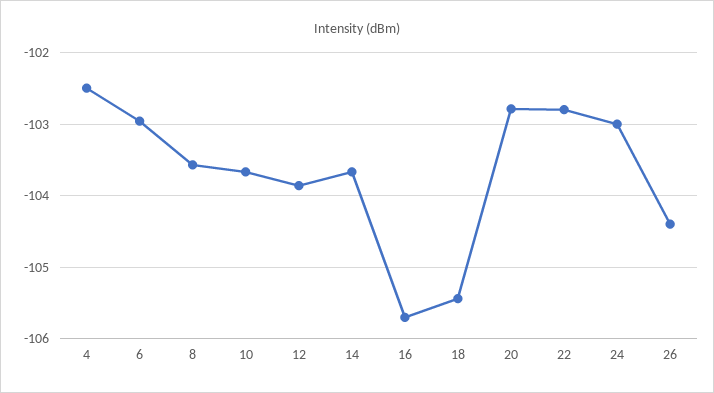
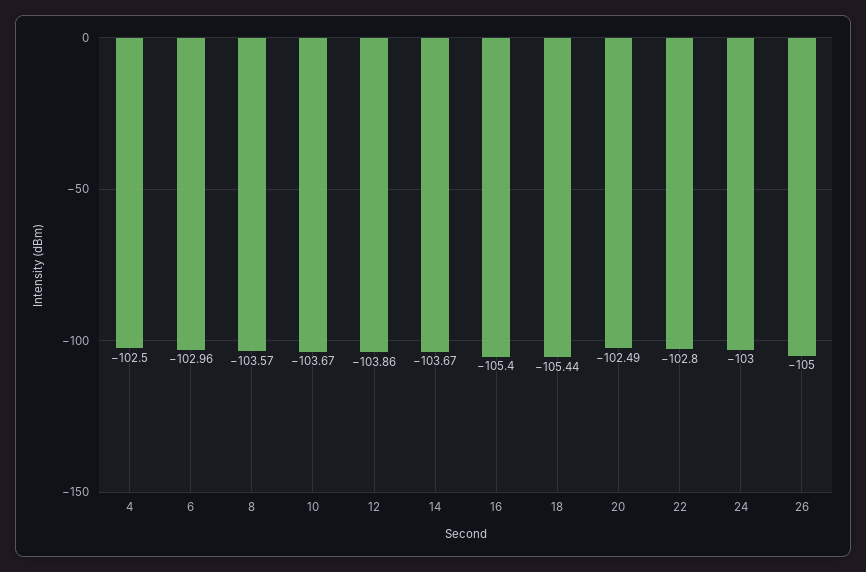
16: -105.7 -> -105.4
20: -102.8 -> -102.49
26: -104.4 -> -105

